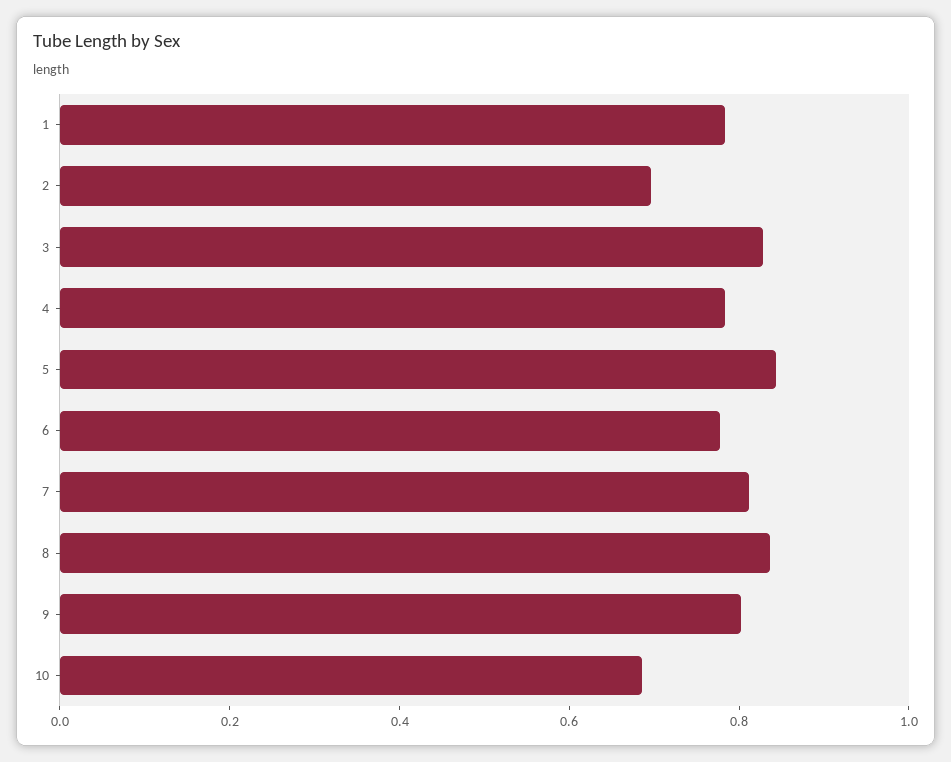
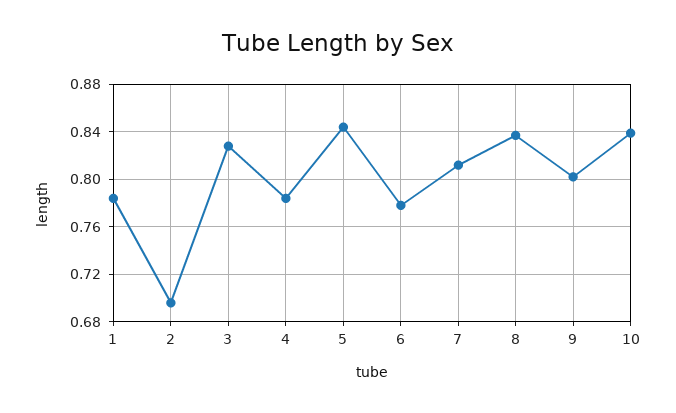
10: 0.7 -> 0.84

